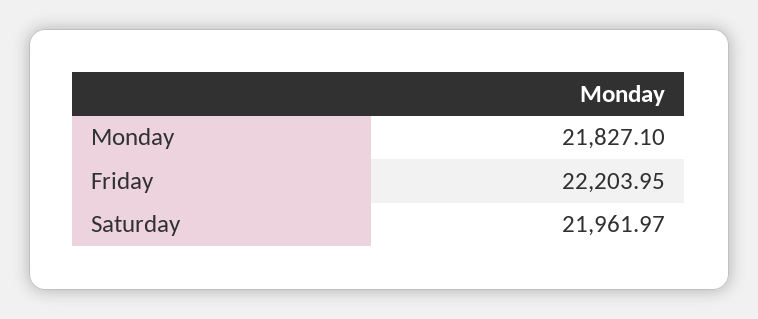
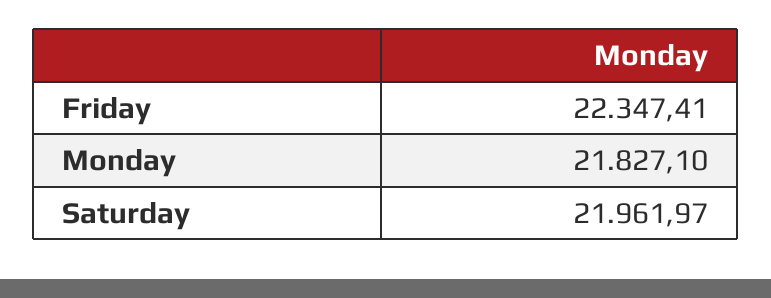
Friday: 22203.95 -> 22347.41

